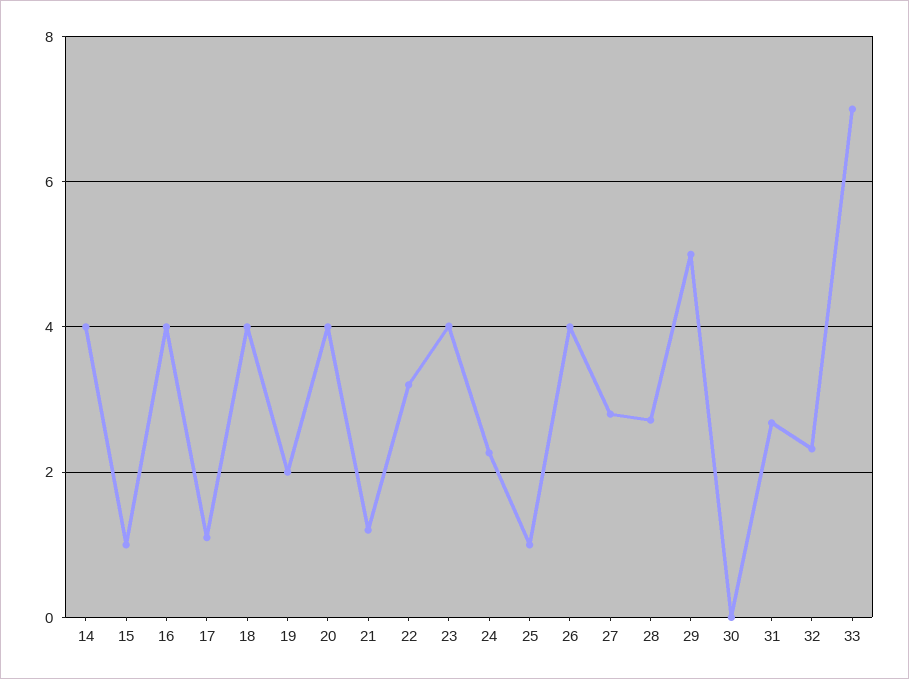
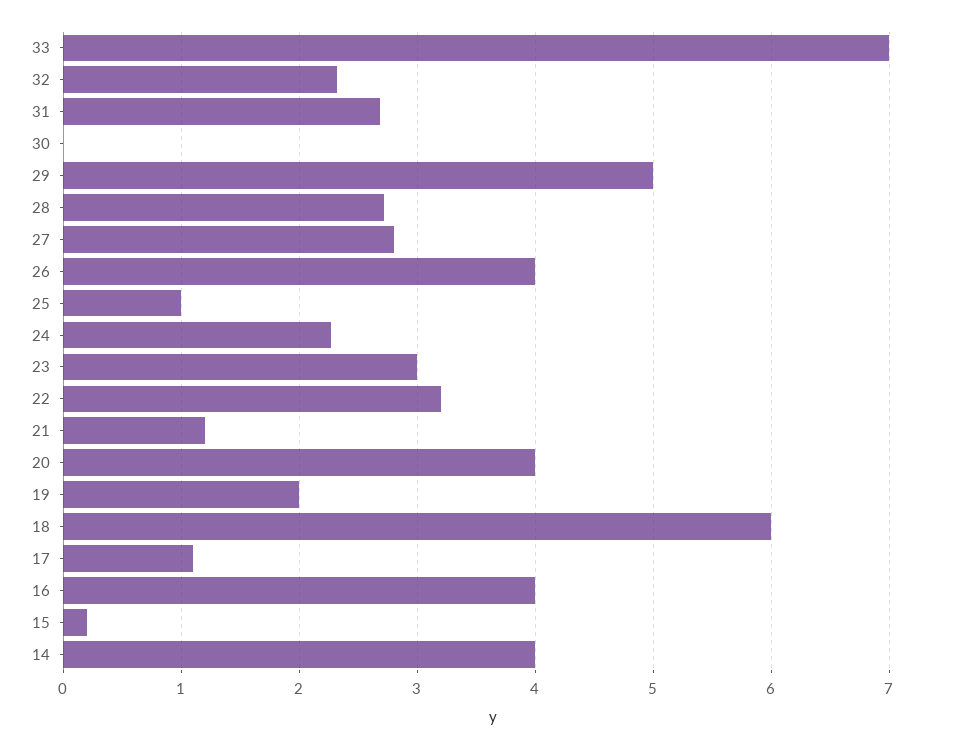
15: 1 -> 0.2
18: 4 -> 6
23: 4 -> 3

